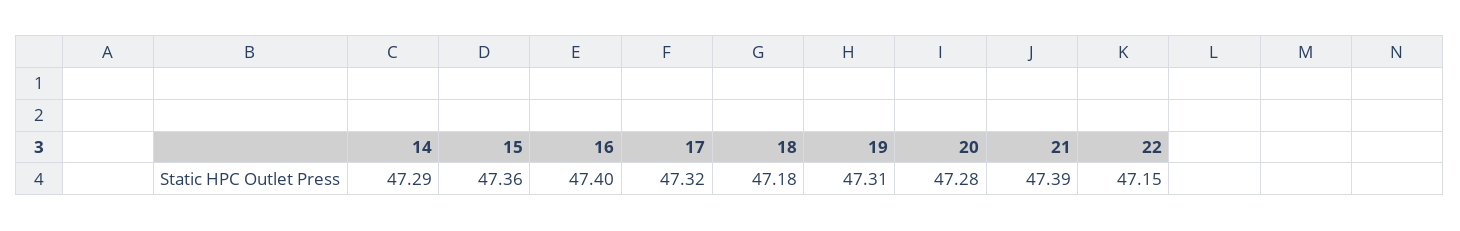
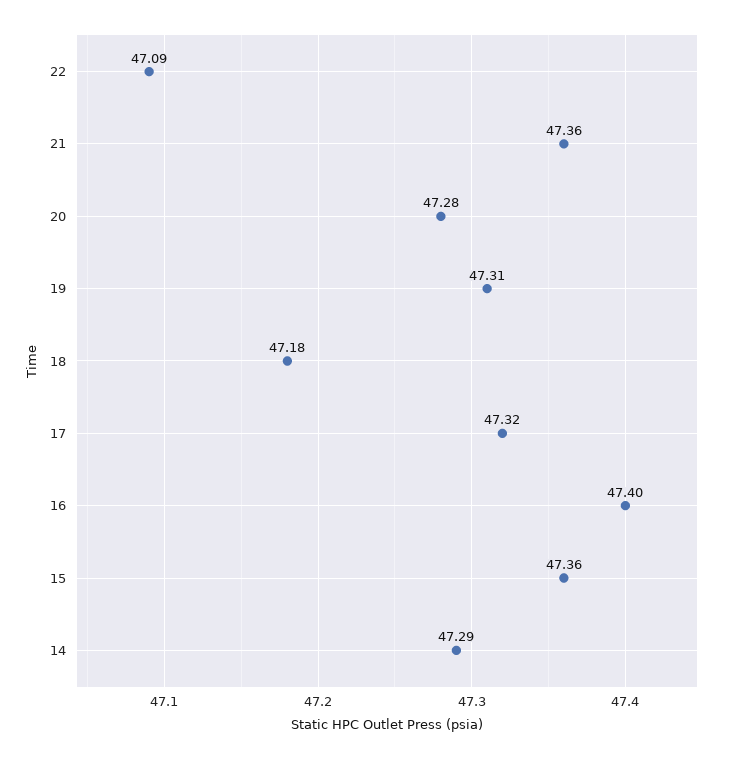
21: 47.39 -> 47.36
22: 47.15 -> 47.09

